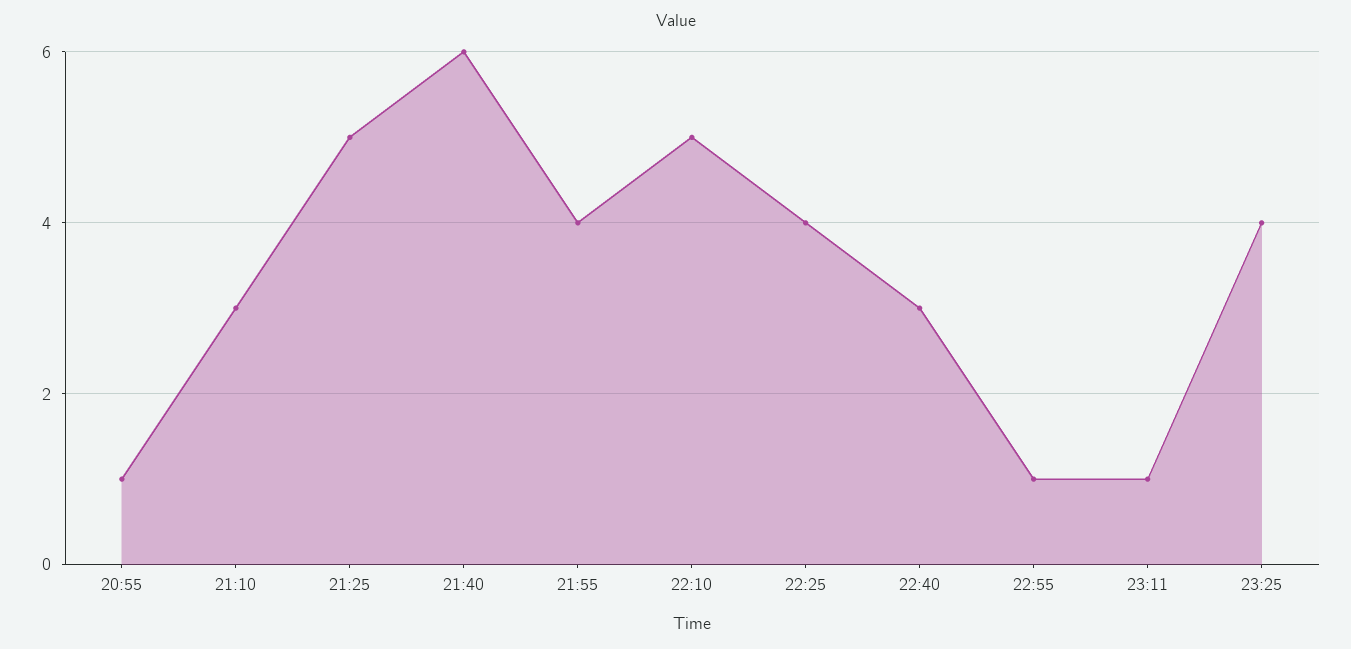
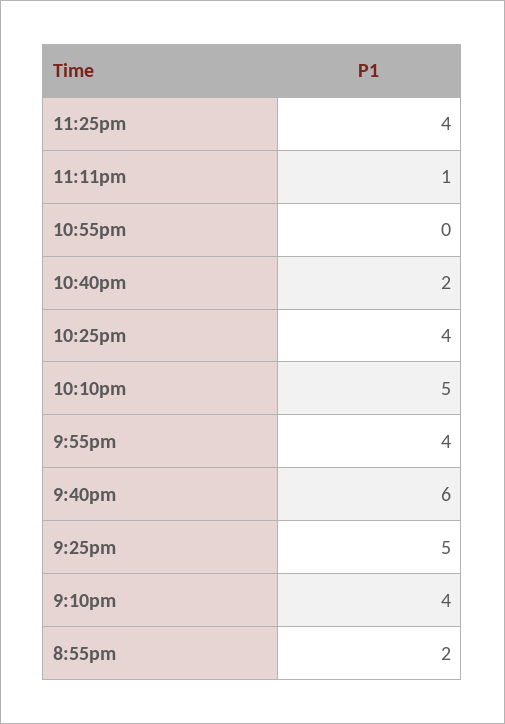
20:55: 1 -> 2
21:10: 3 -> 4
22:40: 3 -> 2
22:55: 1 -> 0

